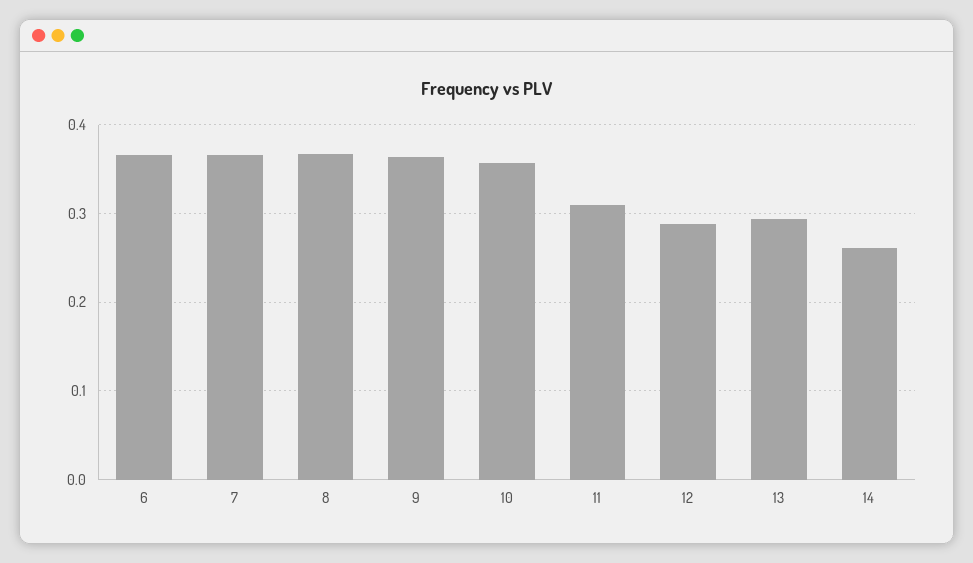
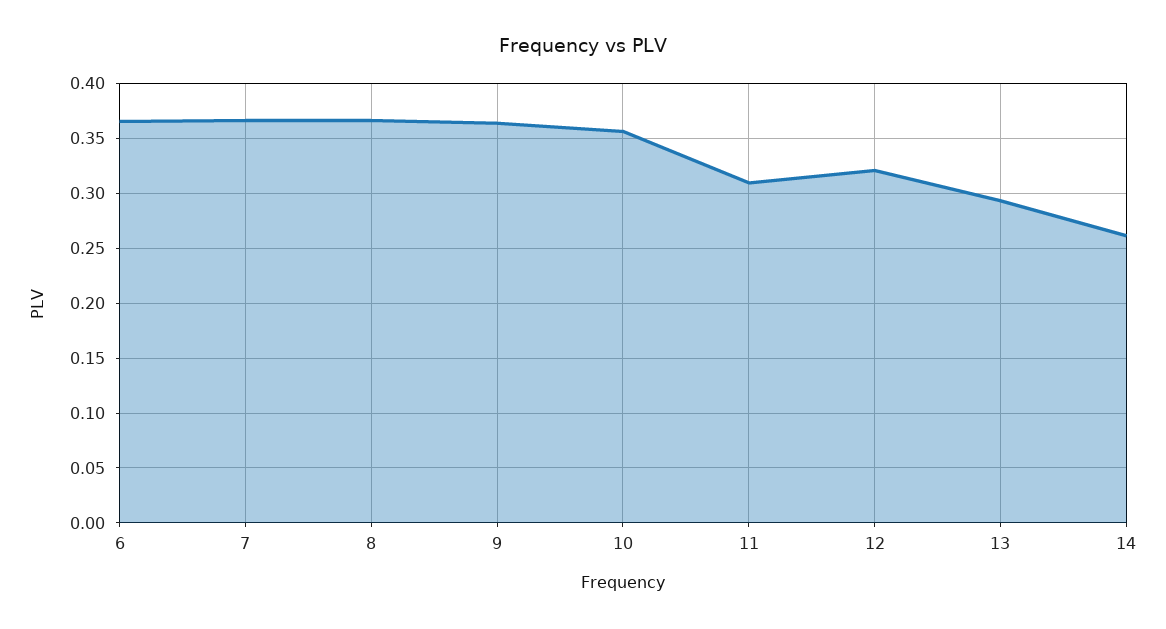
12: 0.29 -> 0.32

